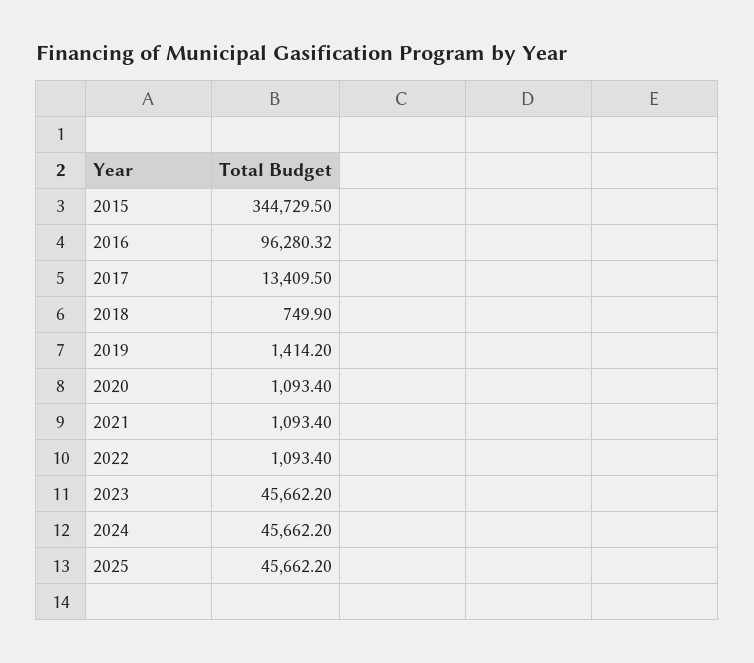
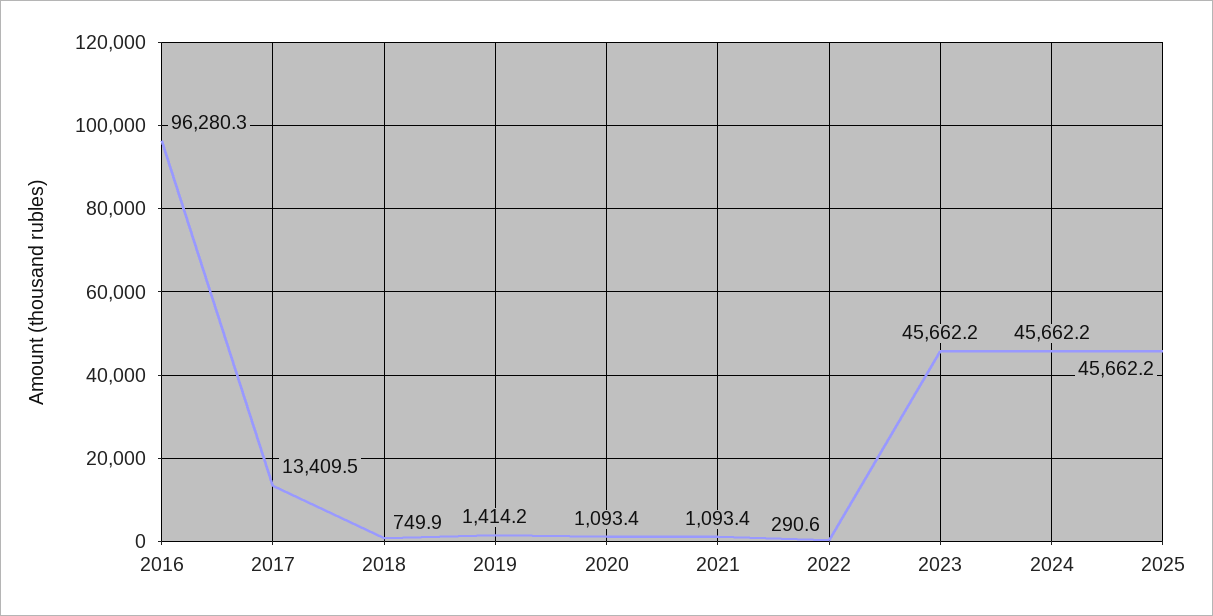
2015: 344729.5 -> none
2022: 1093.4 -> 290.6

